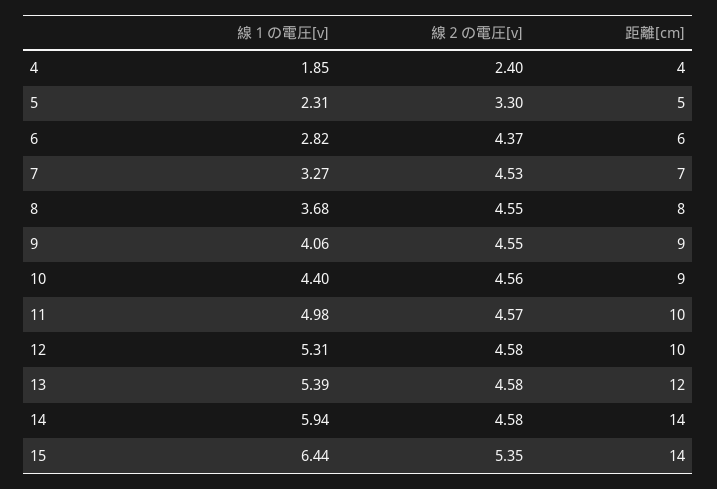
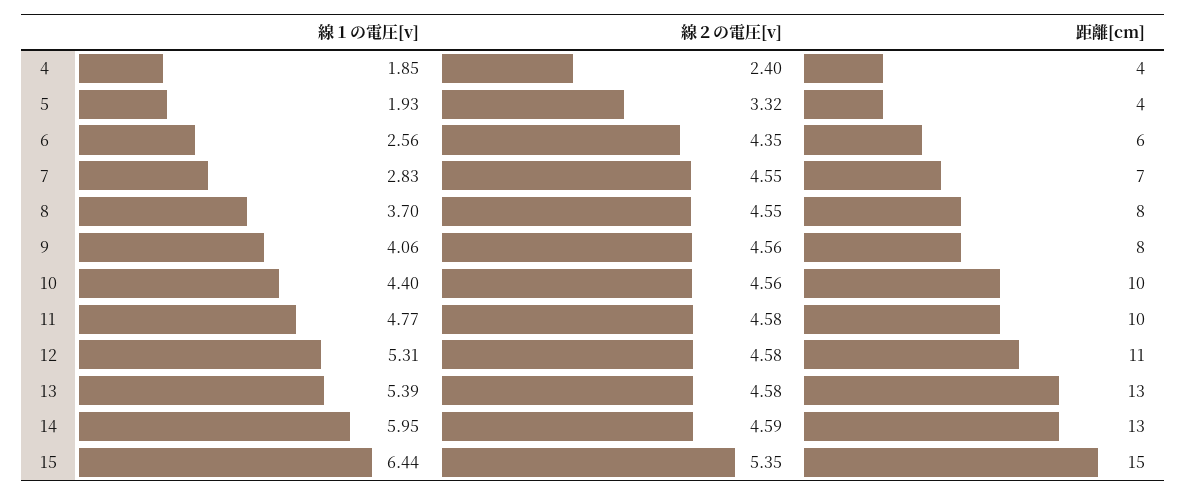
線１の電圧[v], 5: 2.31 -> 1.93
線２の電圧[v], 5: 3.3 -> 3.32
距離[cm], 5: 5 -> 4
線１の電圧[v], 6: 2.82 -> 2.56
線２の電圧[v], 6: 4.37 -> 4.35
線１の電圧[v], 7: 3.27 -> 2.83
線２の電圧[v], 7: 4.53 -> 4.55
線１の電圧[v], 8: 3.68 -> 3.7
線２の電圧[v], 9: 4.55 -> 4.56
距離[cm], 9: 9 -> 8
距離[cm], 10: 9 -> 10
線１の電圧[v], 11: 4.98 -> 4.77
線２の電圧[v], 11: 4.57 -> 4.58
距離[cm], 12: 10 -> 11
距離[cm], 13: 12 -> 13
線１の電圧[v], 14: 5.94 -> 5.95
線２の電圧[v], 14: 4.58 -> 4.59
距離[cm], 14: 14 -> 13
距離[cm], 15: 14 -> 15

